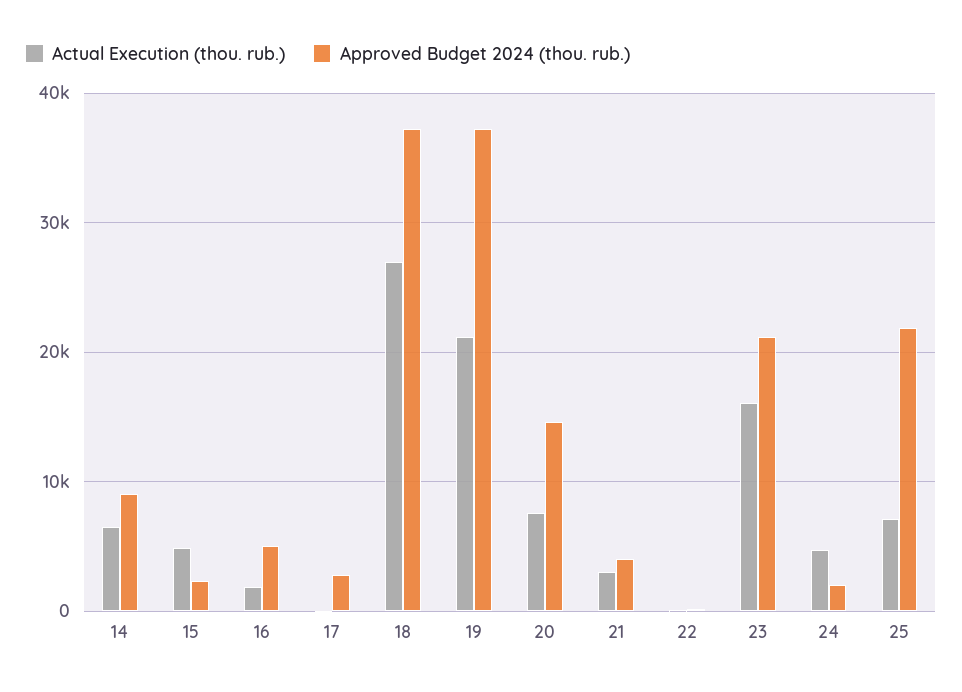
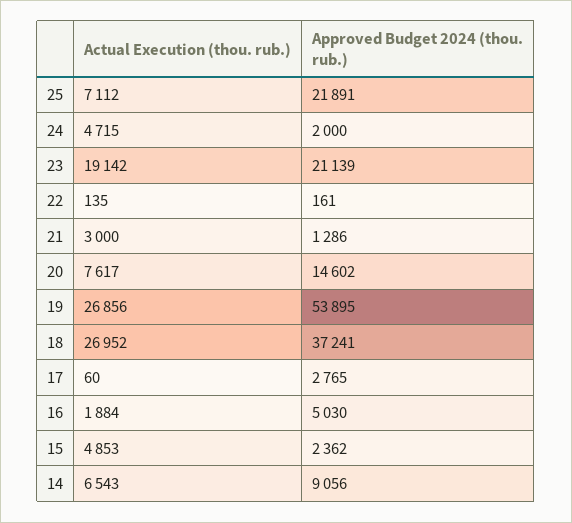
Actual Execution (thou. rub.), 19: 21000 -> 26856
Approved Budget 2024 (thou. rub.), 19: 37000 -> 53895
Approved Budget 2024 (thou. rub.), 21: 4000 -> 1286
Actual Execution (thou. rub.), 23: 16000 -> 19142

